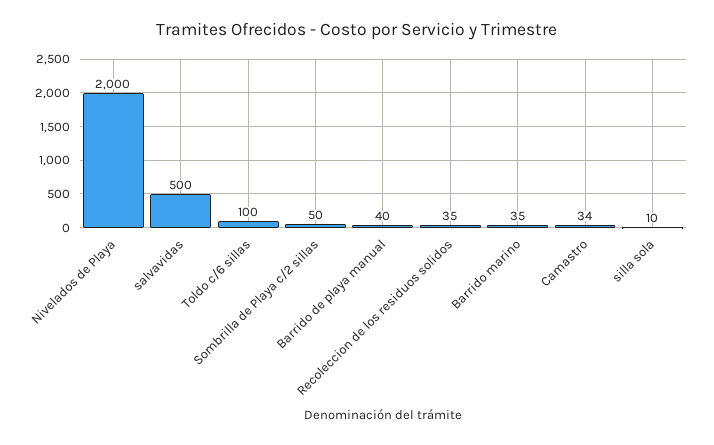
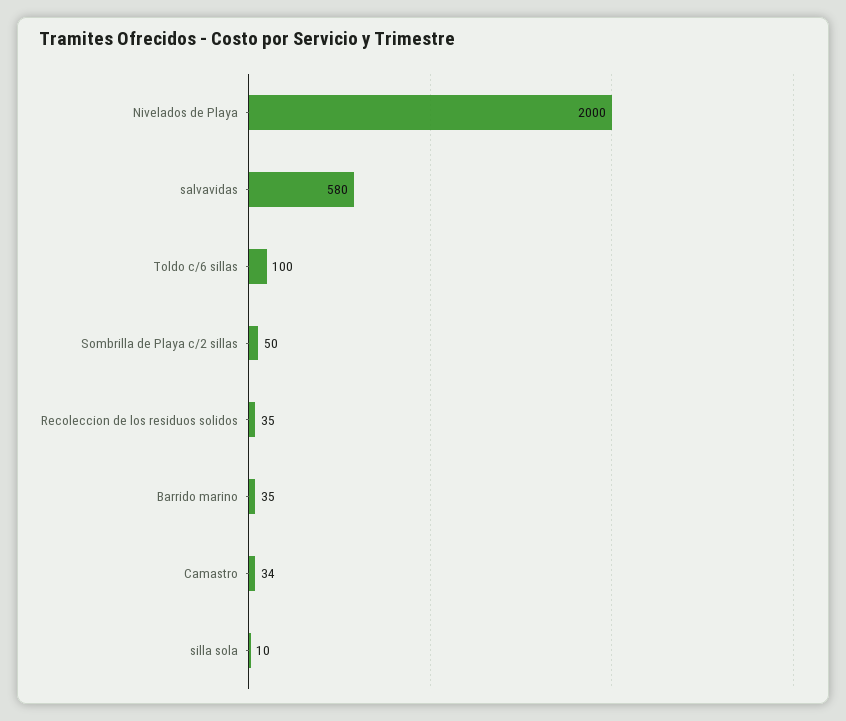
salvavidas: 500 -> 580
Barrido de playa manual: 40 -> none

